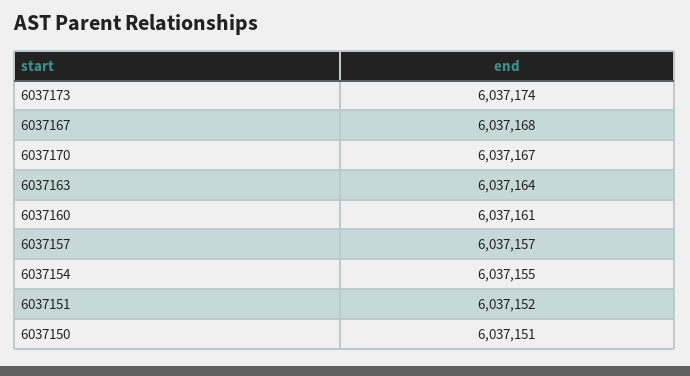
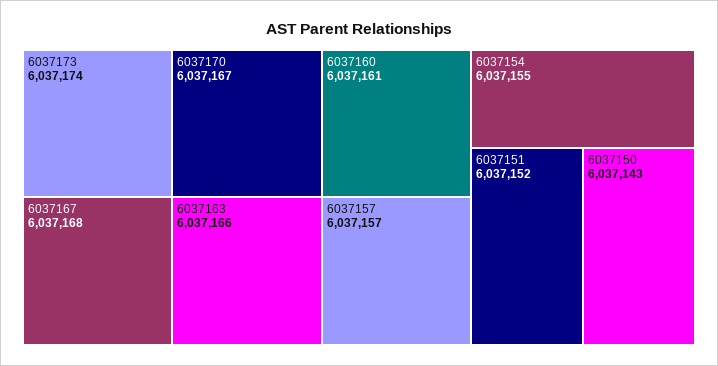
6037163: 6037164 -> 6037166
6037150: 6037151 -> 6037143

